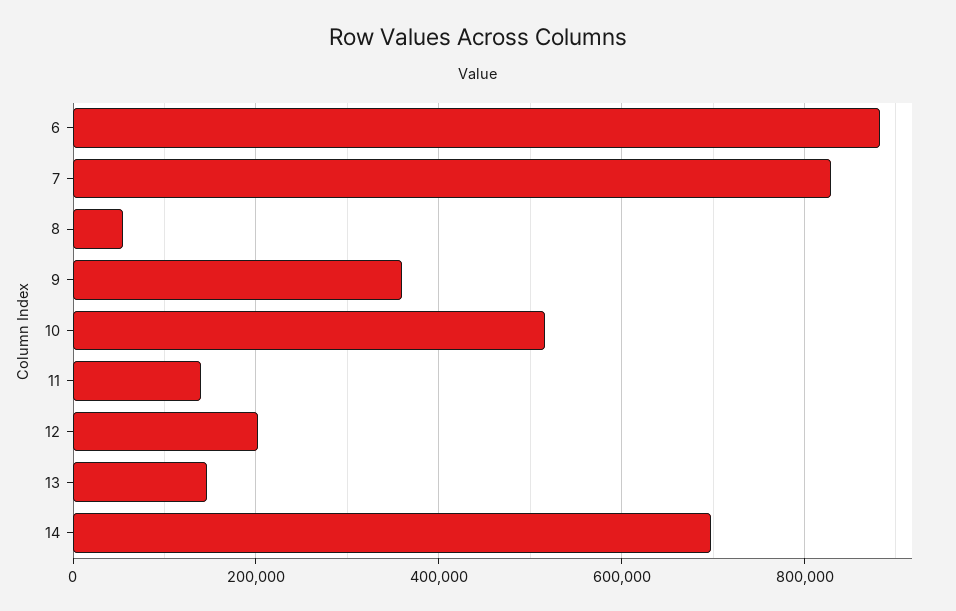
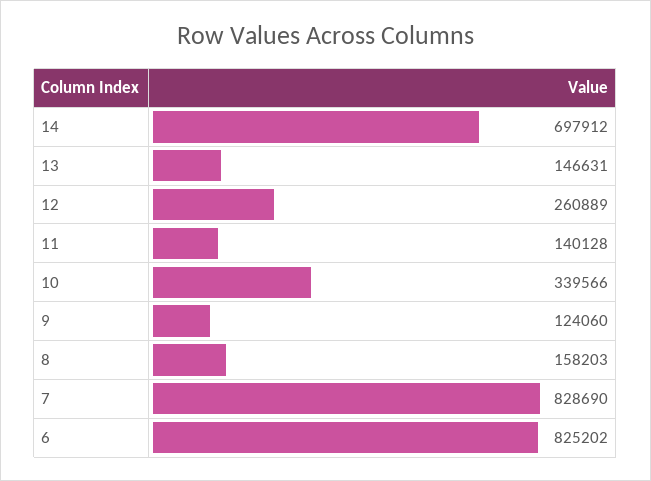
6: 880000 -> 825202
8: 60000 -> 158203
9: 360000 -> 124060
10: 520000 -> 339566
12: 200000 -> 260889

